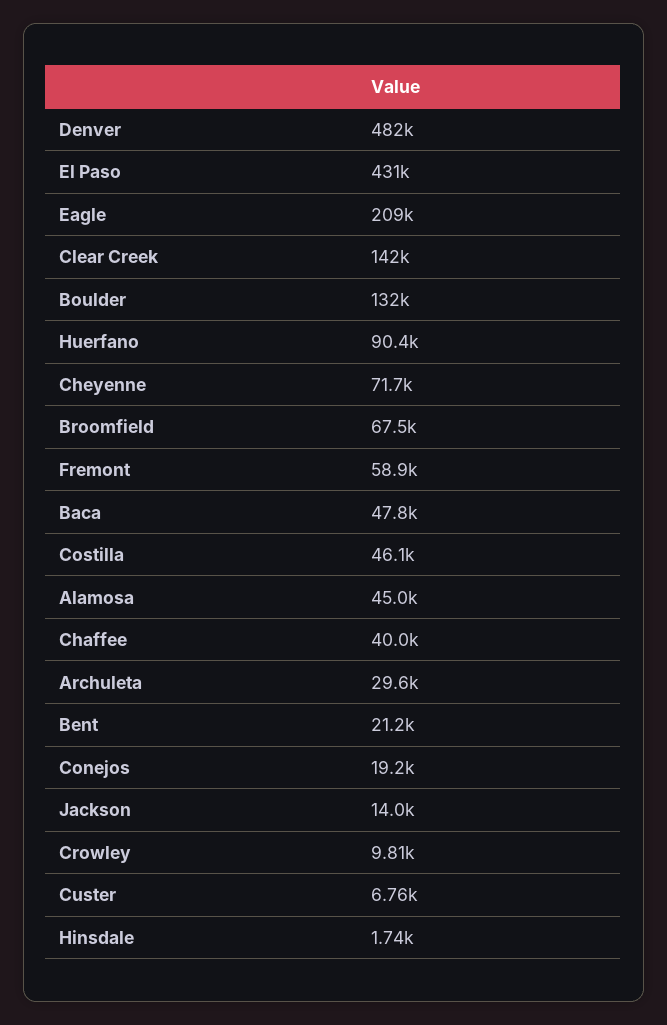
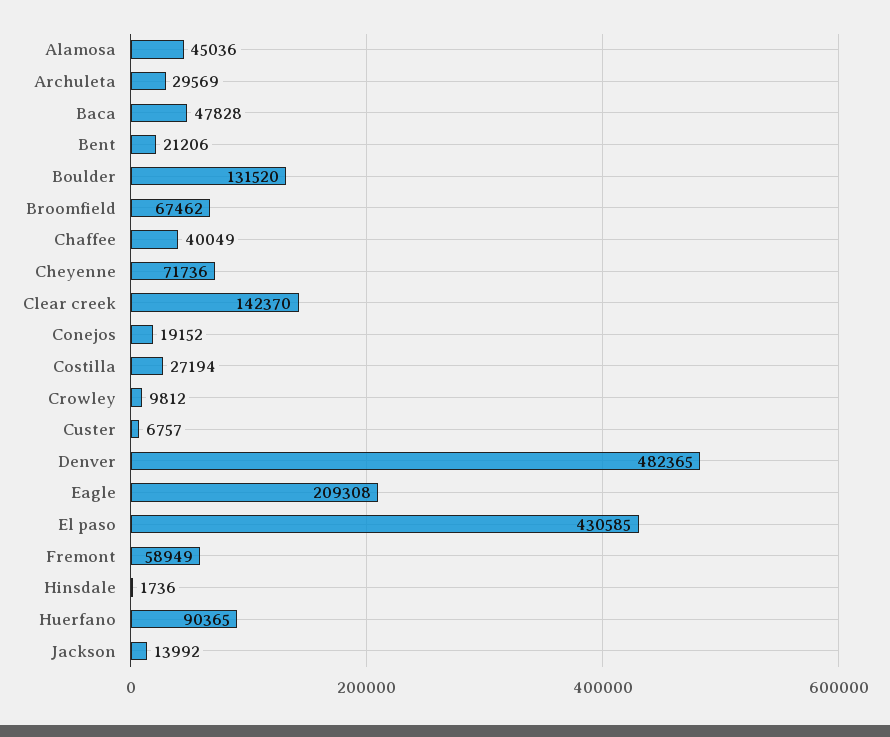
Costilla: 46100 -> 27194

